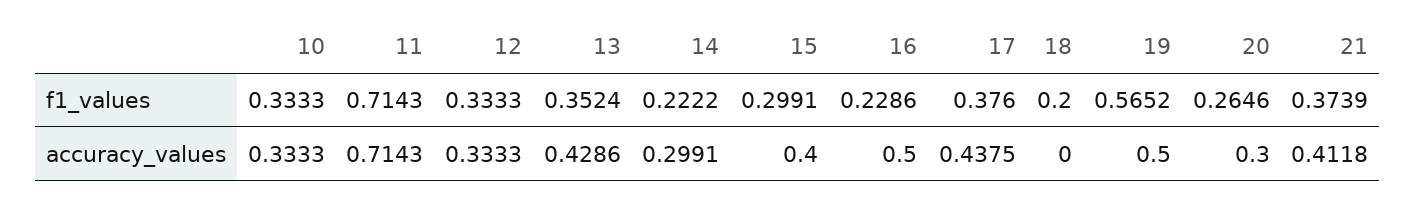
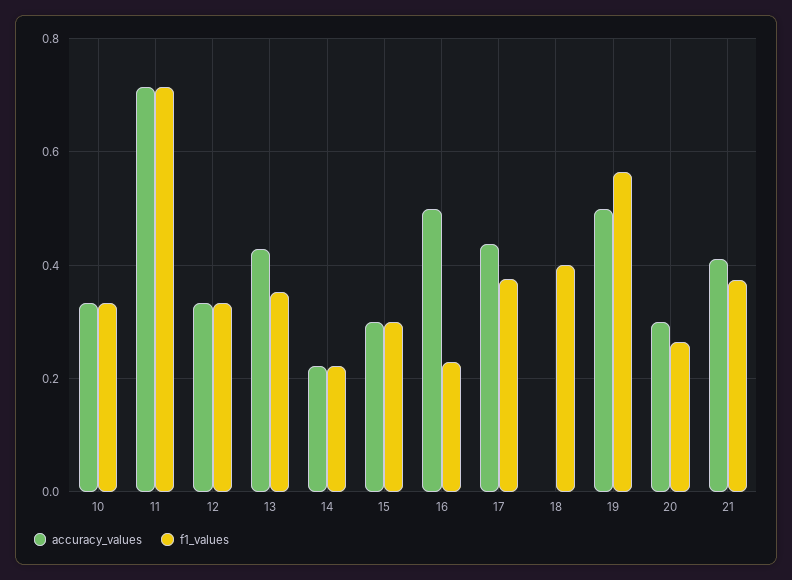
f1_values, 18: 0.2 -> 0.4
accuracy_values, 14: 0.2991 -> 0.22
accuracy_values, 15: 0.4 -> 0.3

